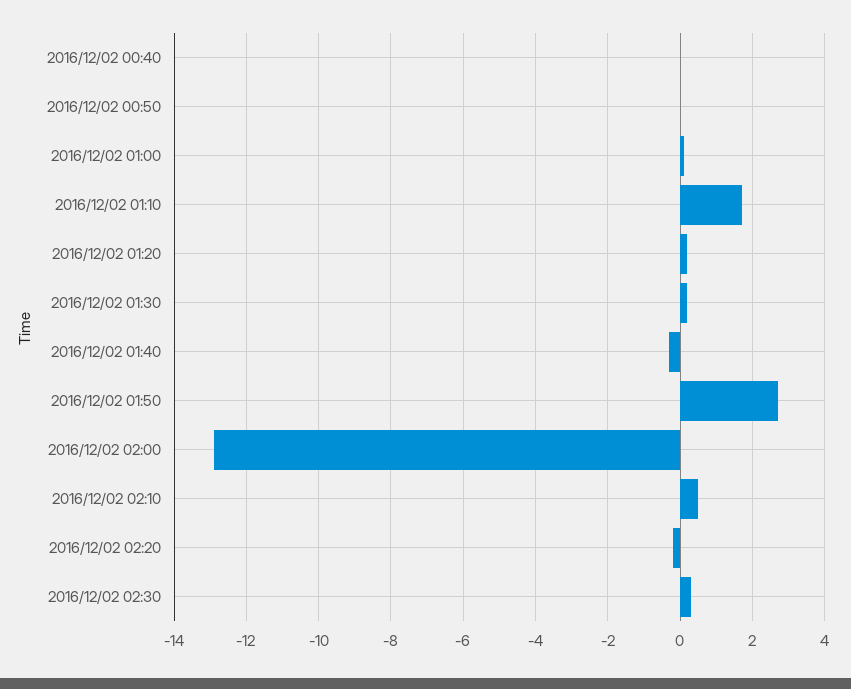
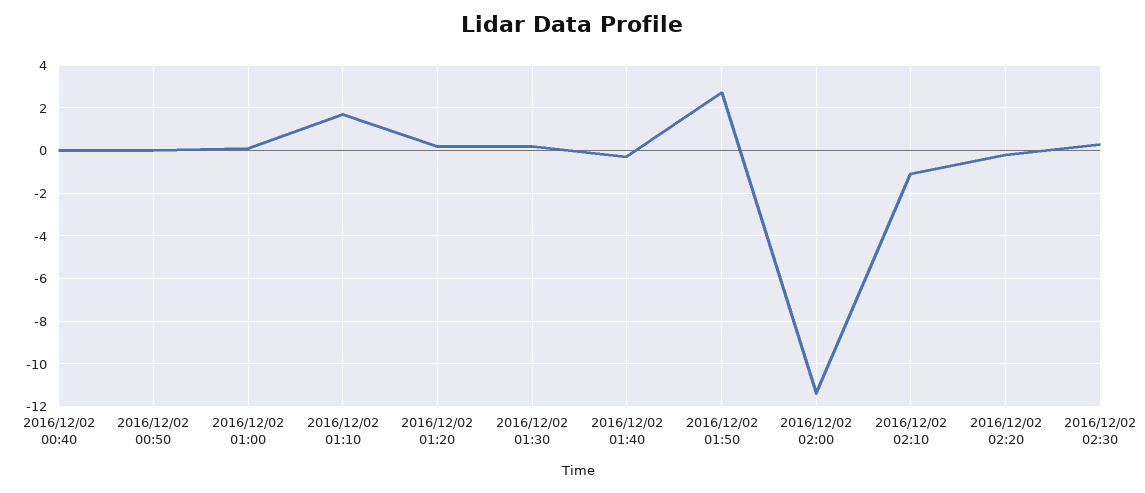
2016/12/02 02:00: -13 -> -11.5
2016/12/02 02:10: 0.5 -> -1

